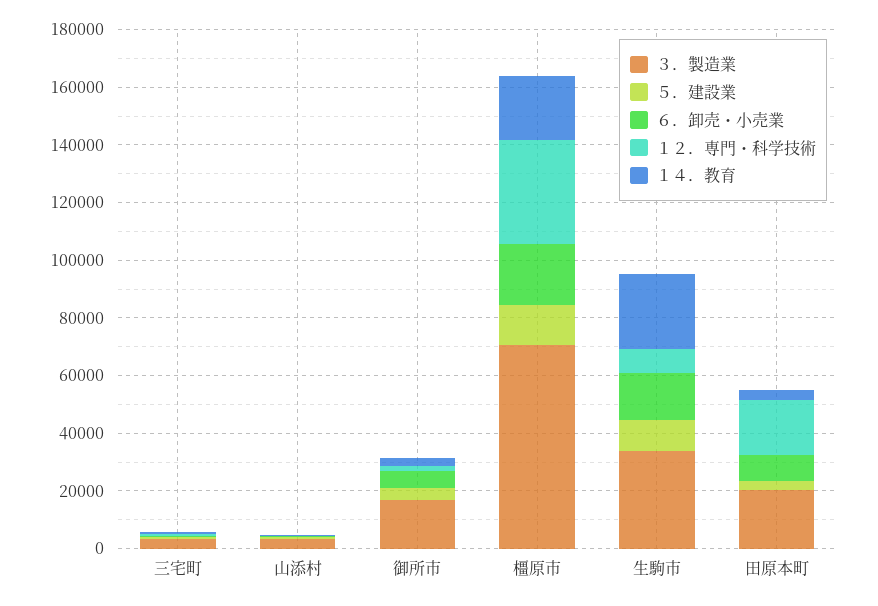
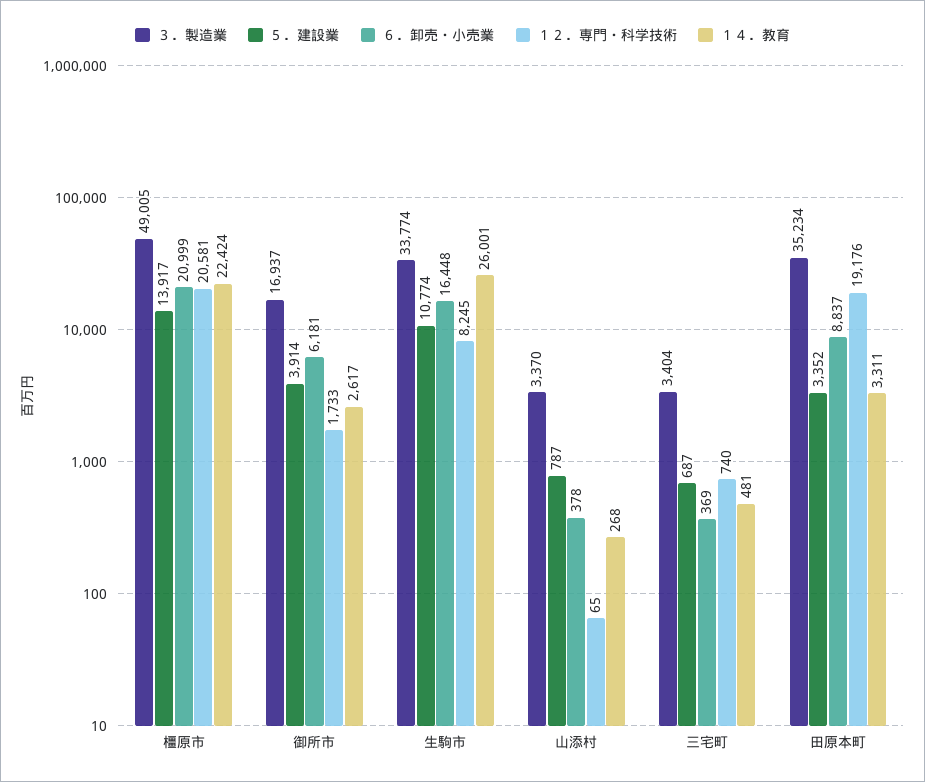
３．製造業, 橿原市: 70000 -> 49005
１２．専門・科学技術, 橿原市: 35000 -> 20581
３．製造業, 田原本町: 20000 -> 35234

